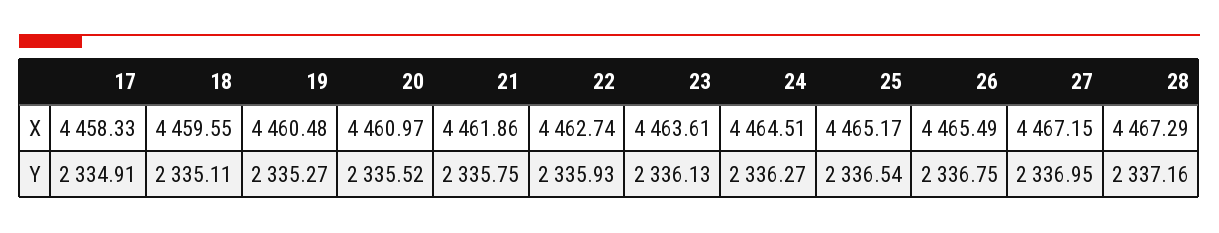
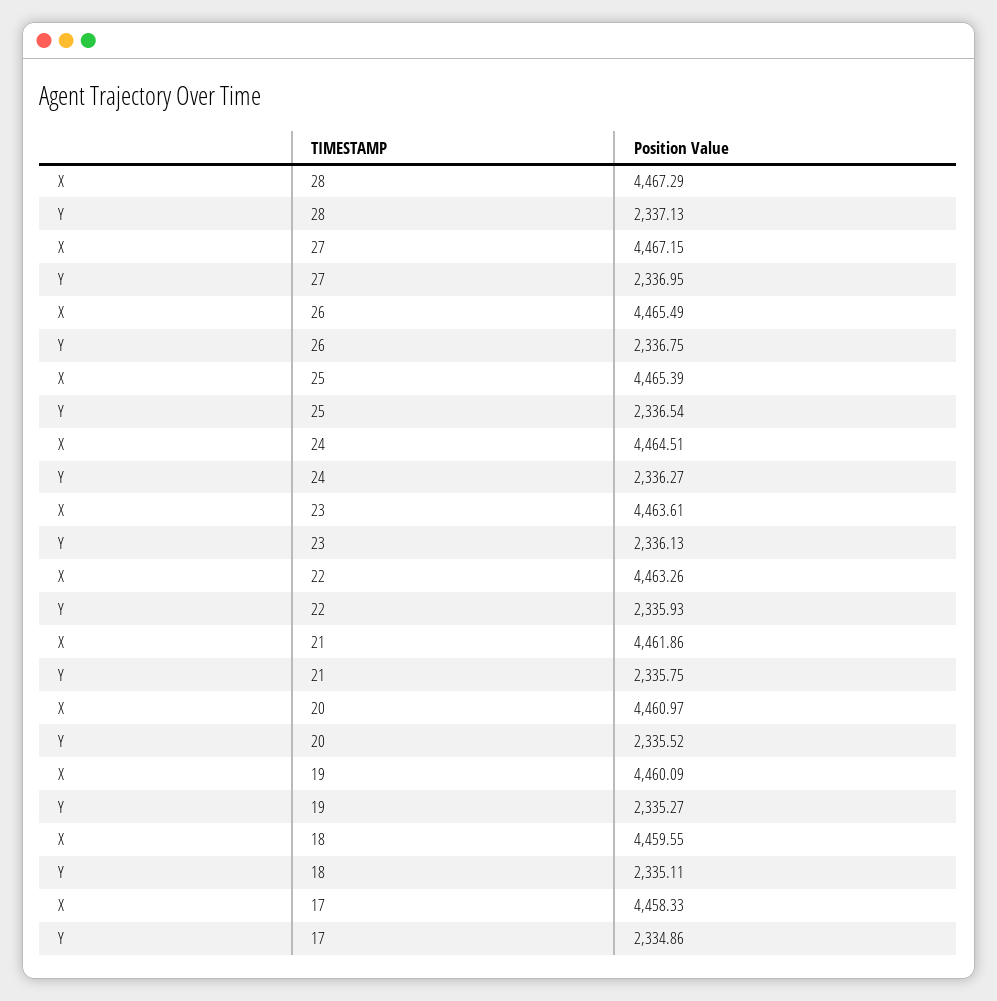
19, X: 4460.48 -> 4460.09
22, X: 4462.74 -> 4463.26
25, X: 4465.17 -> 4465.39
17, Y: 2334.91 -> 2334.86
28, Y: 2337.16 -> 2337.13

